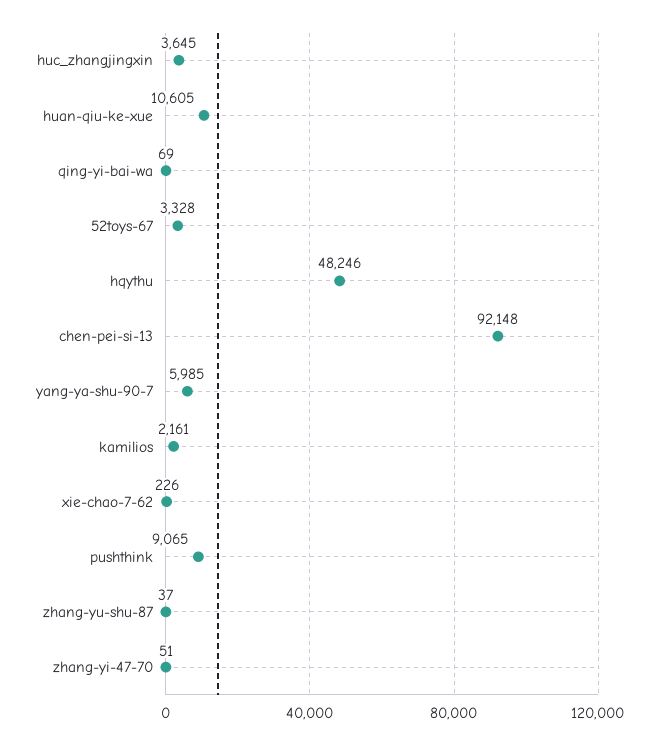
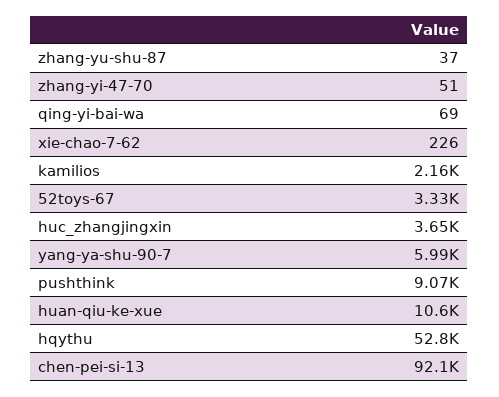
hqythu: 48246 -> 52800

